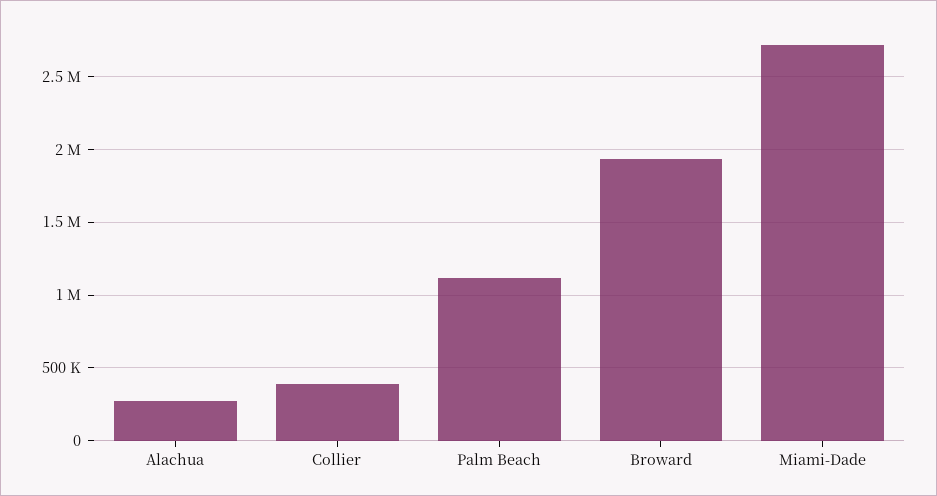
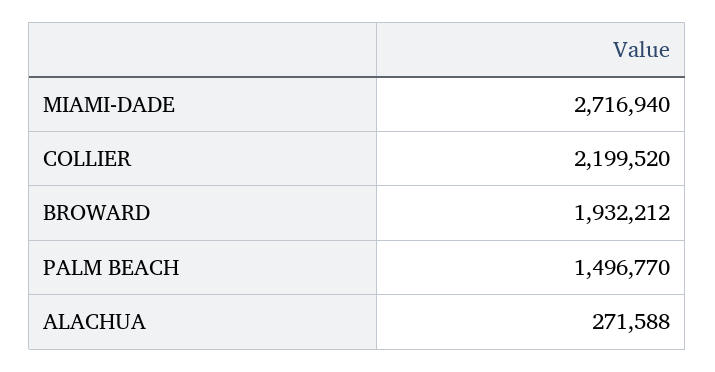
Collier: 400000 -> 2199520
Palm Beach: 1100000 -> 1496770

